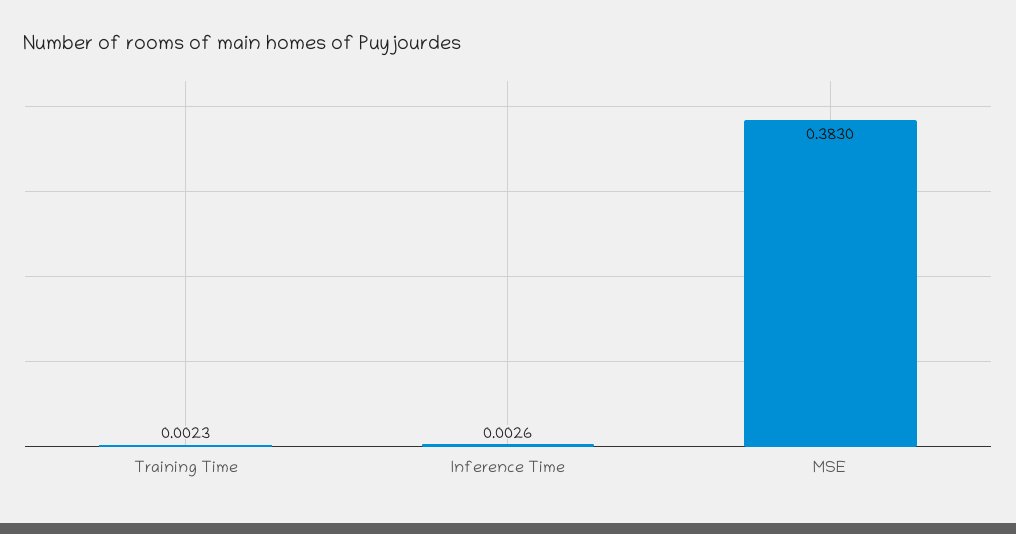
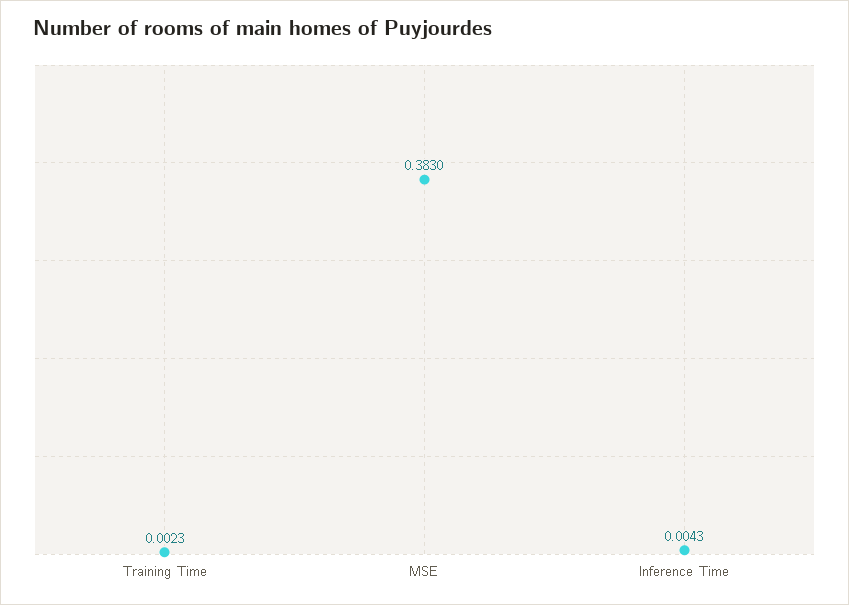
Inference Time: 0.0026 -> 0.0043

